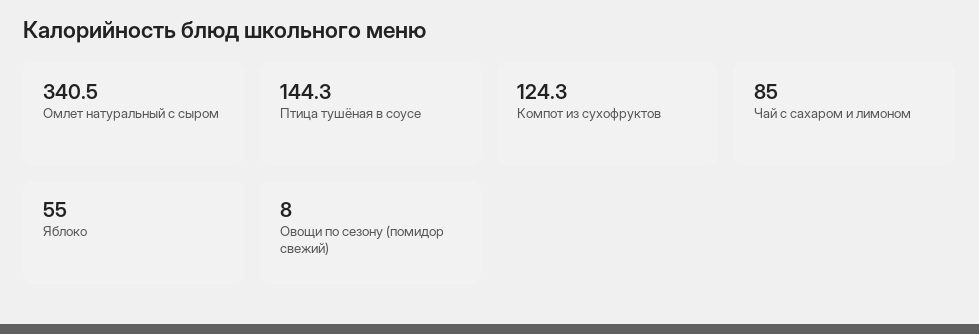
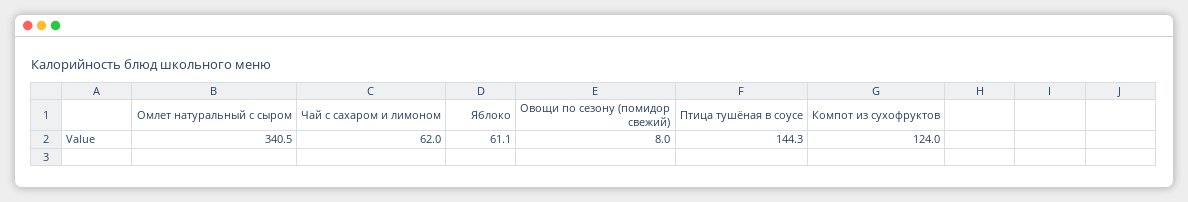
Компот из сухофруктов: 124.3 -> 124
Чай с сахаром и лимоном: 85 -> 62
Яблоко: 55 -> 61.1

